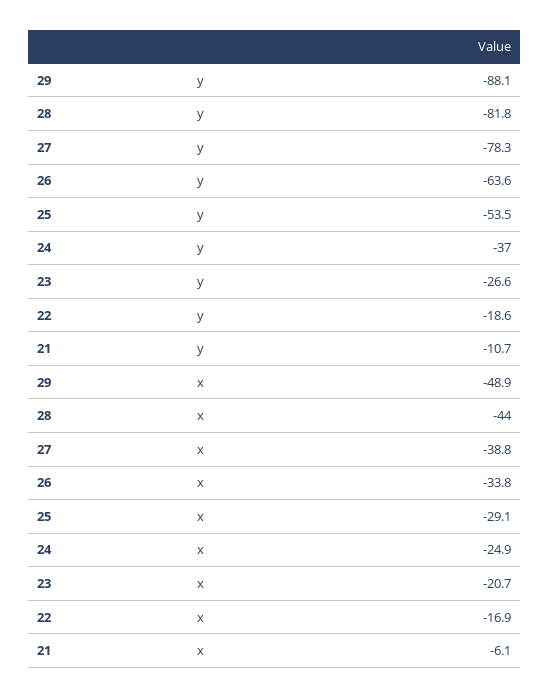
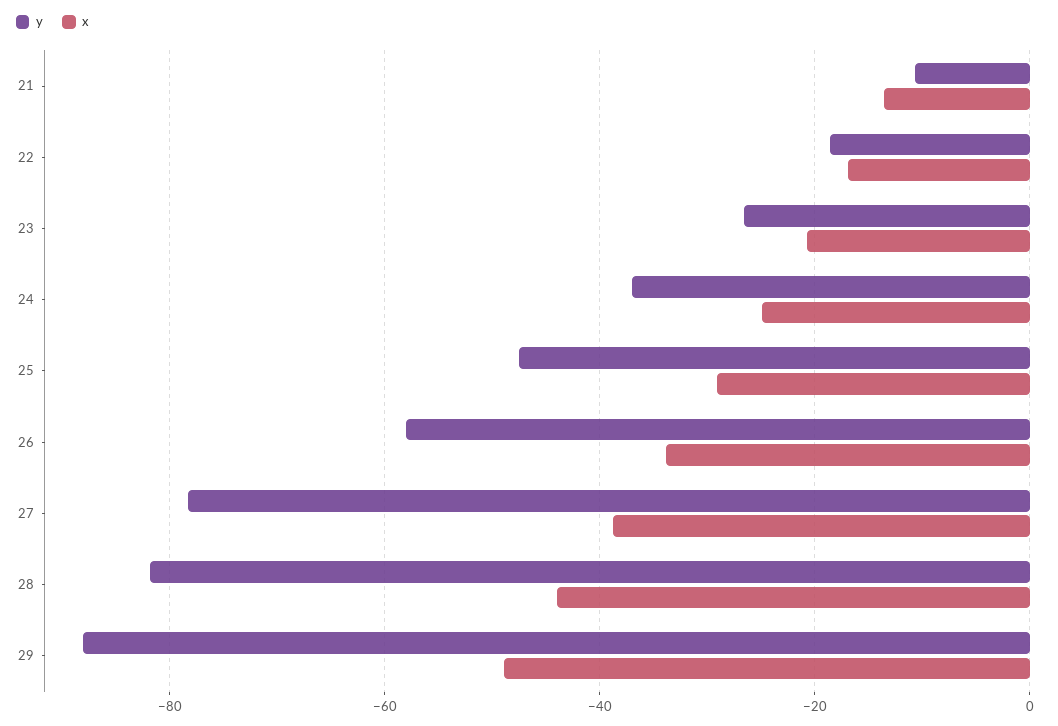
y, 26: -63.6 -> -58
y, 25: -53.5 -> -48
x, 21: -6.1 -> -14

